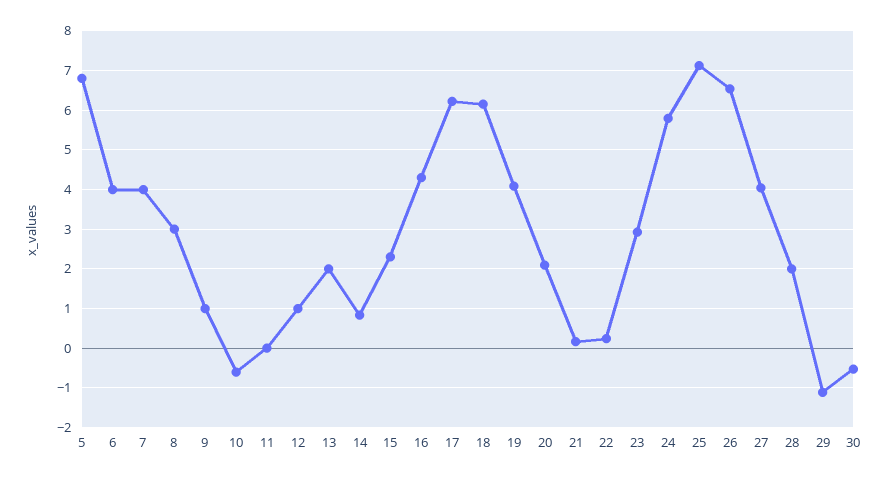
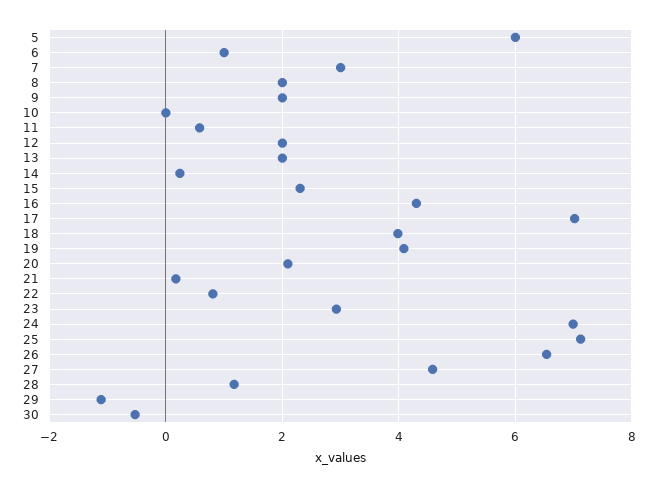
5: 6.8 -> 6
6: 4 -> 1
7: 4 -> 3
8: 3 -> 2
9: 1 -> 2
10: -0.6 -> 0
11: 0 -> 0.6
12: 1 -> 2
14: 0.8 -> 0.2
17: 6.2 -> 7
18: 6.2 -> 4
22: 0.2 -> 0.8
24: 5.8 -> 7
27: 4 -> 4.6
28: 2 -> 1.2

